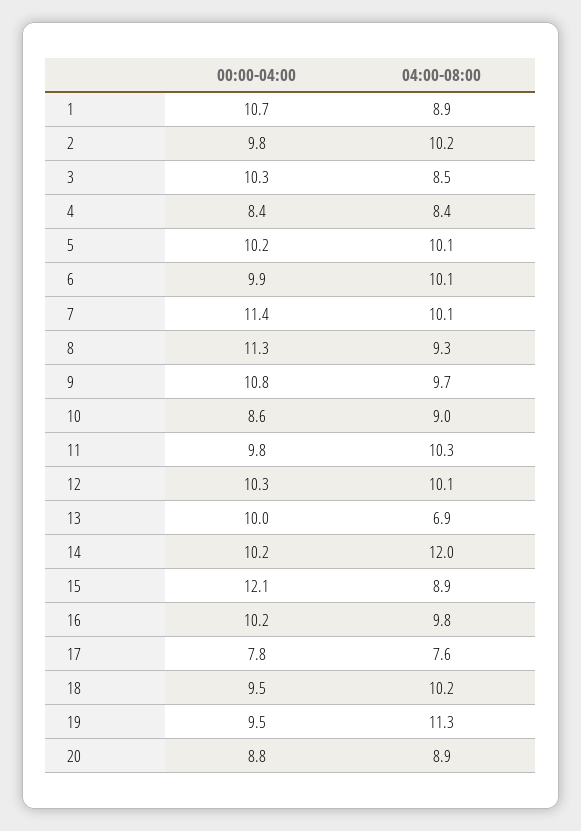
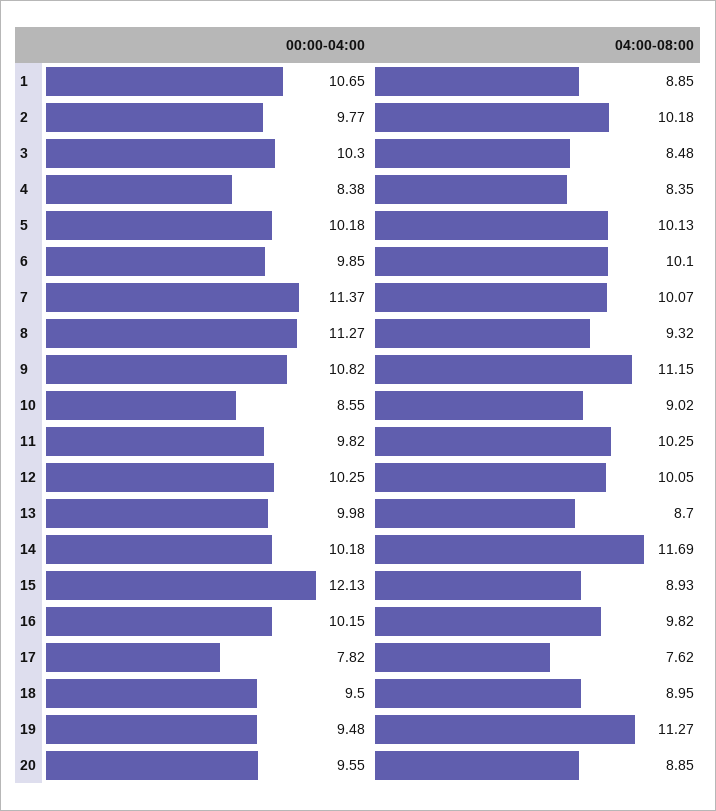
04:00-08:00, 9: 9.7 -> 11.15
04:00-08:00, 13: 6.9 -> 8.7
04:00-08:00, 14: 12 -> 11.69
04:00-08:00, 18: 10.2 -> 8.95
00:00-04:00, 20: 8.8 -> 9.55

